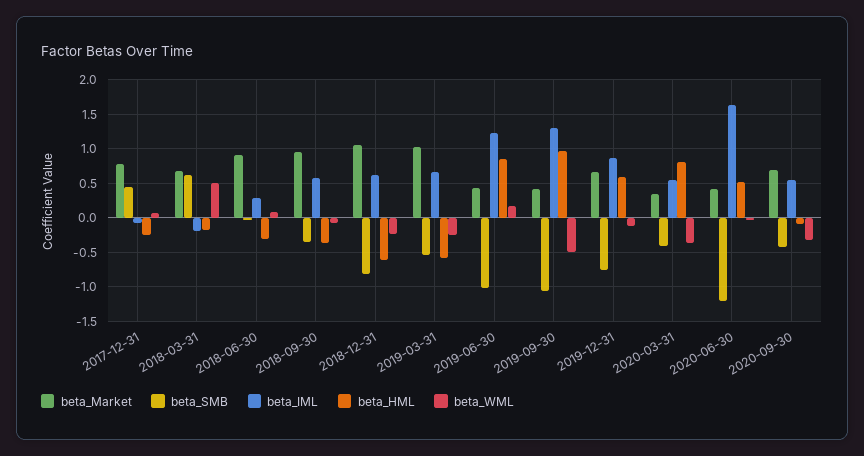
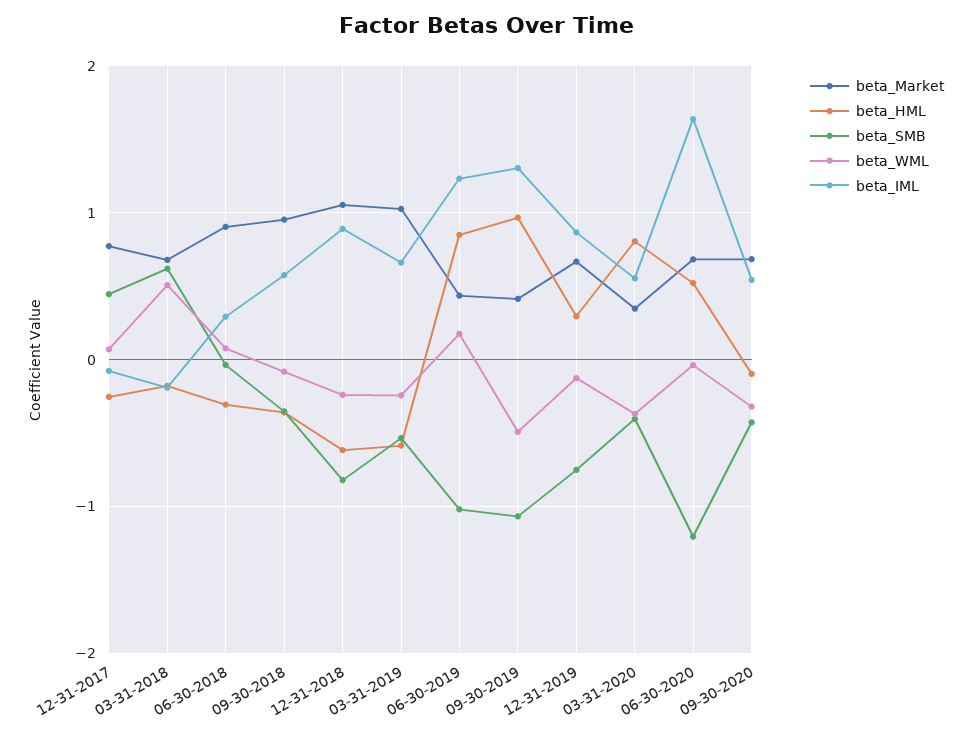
beta_IML, 2018-12-31: 0.6 -> 0.9
beta_HML, 2019-12-31: 0.6 -> 0.3
beta_Market, 2020-06-30: 0.4 -> 0.7

